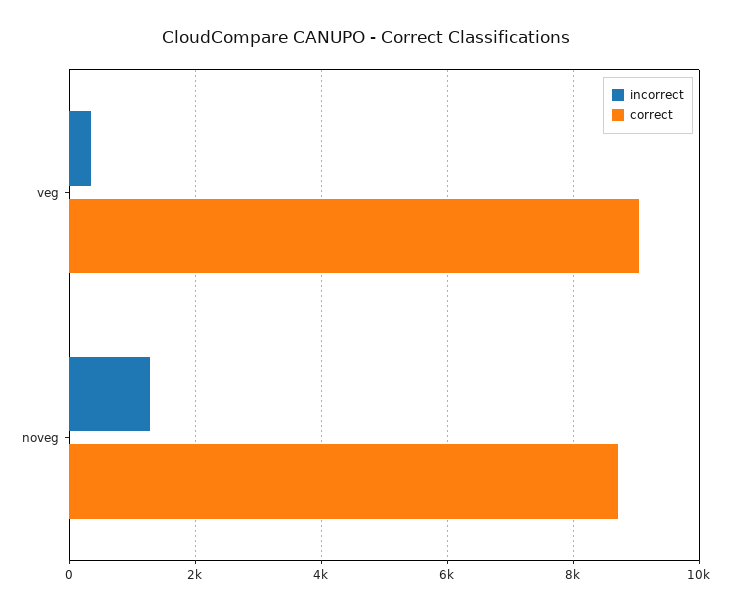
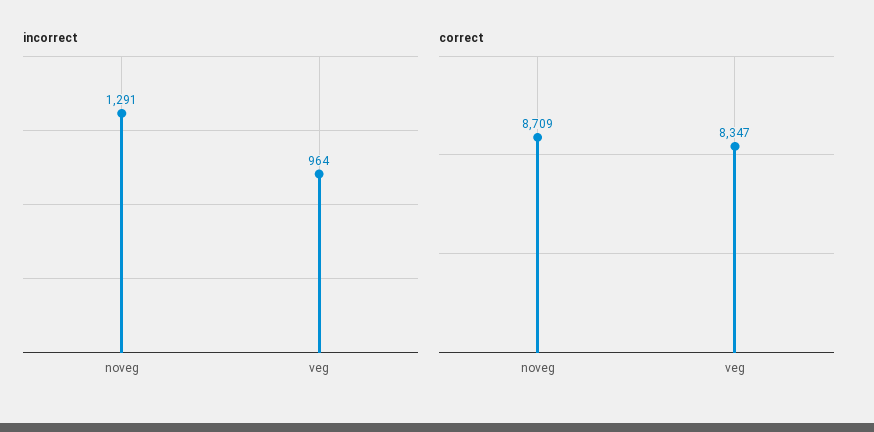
incorrect, veg: 400 -> 964
correct, veg: 9000 -> 8347

